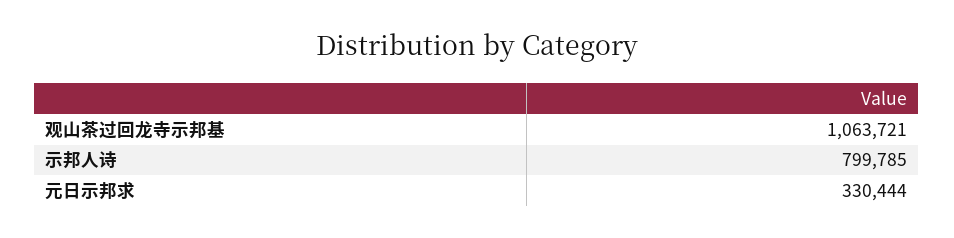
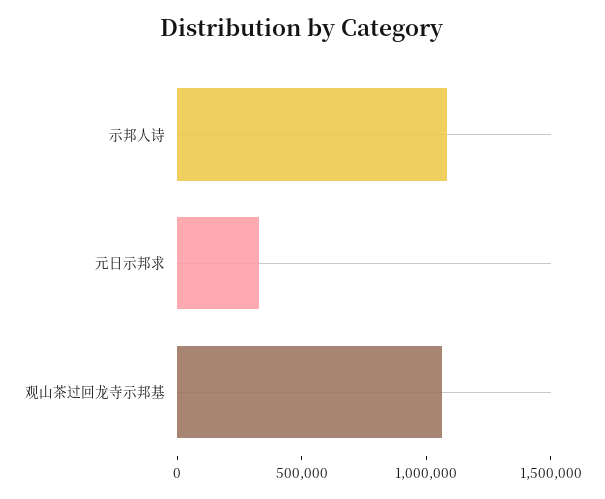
示邦人诗: 799785 -> 1100000

